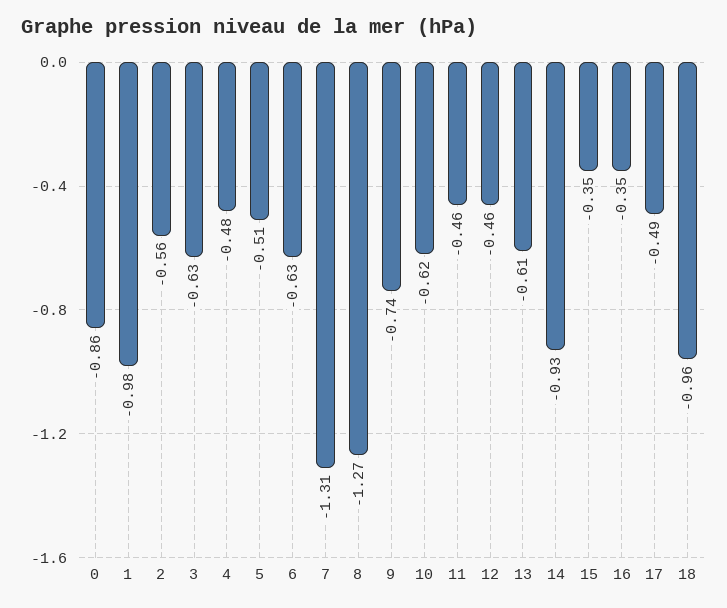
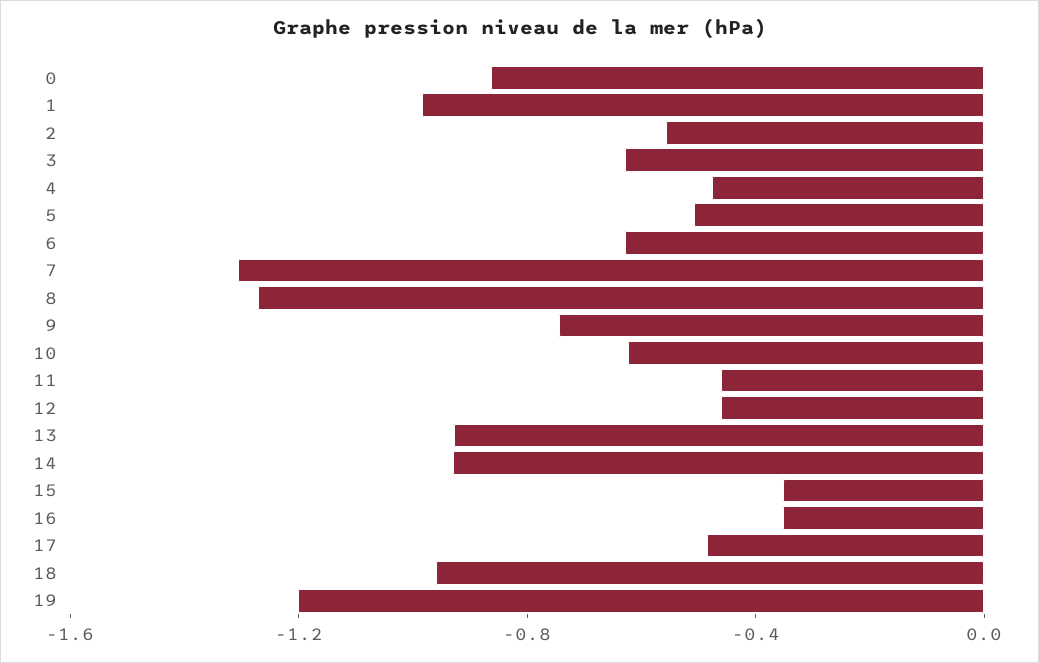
13: -0.61 -> -0.9
19: none -> -1.2

